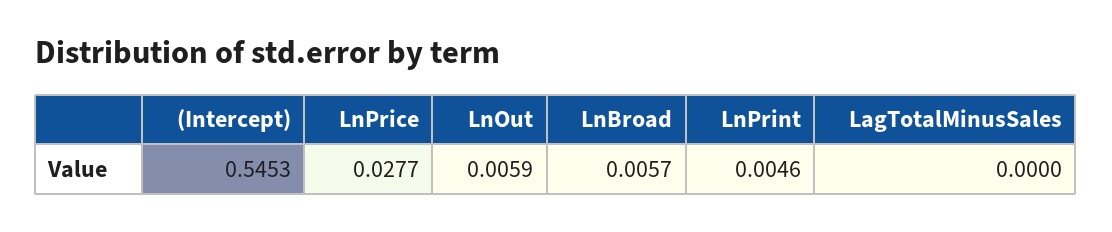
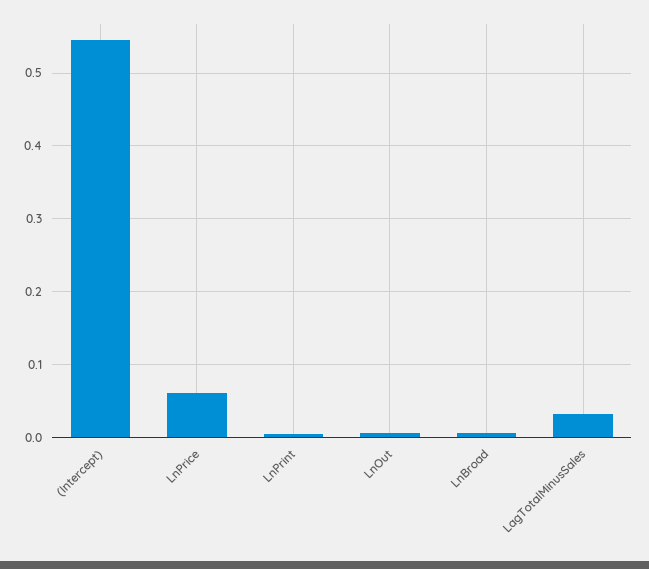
LnPrice: 0.0277 -> 0.06
LagTotalMinusSales: 0 -> 0.03

